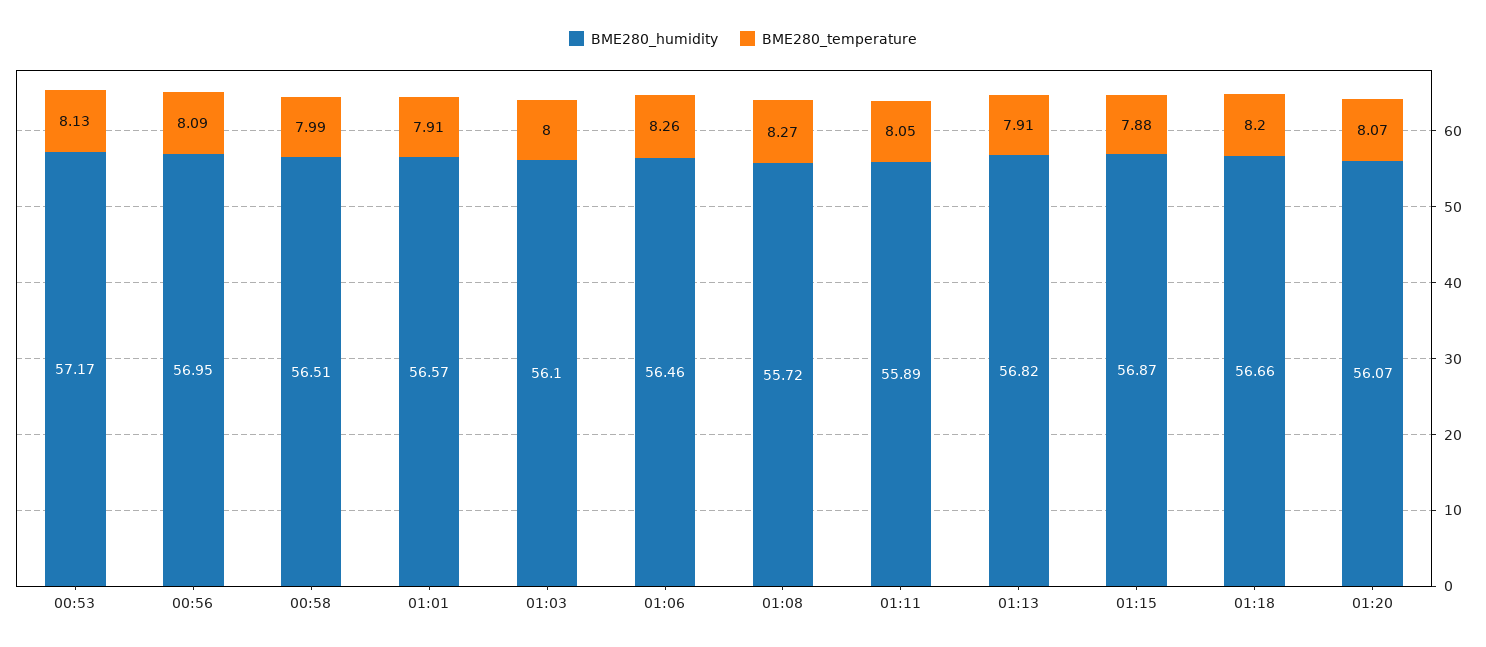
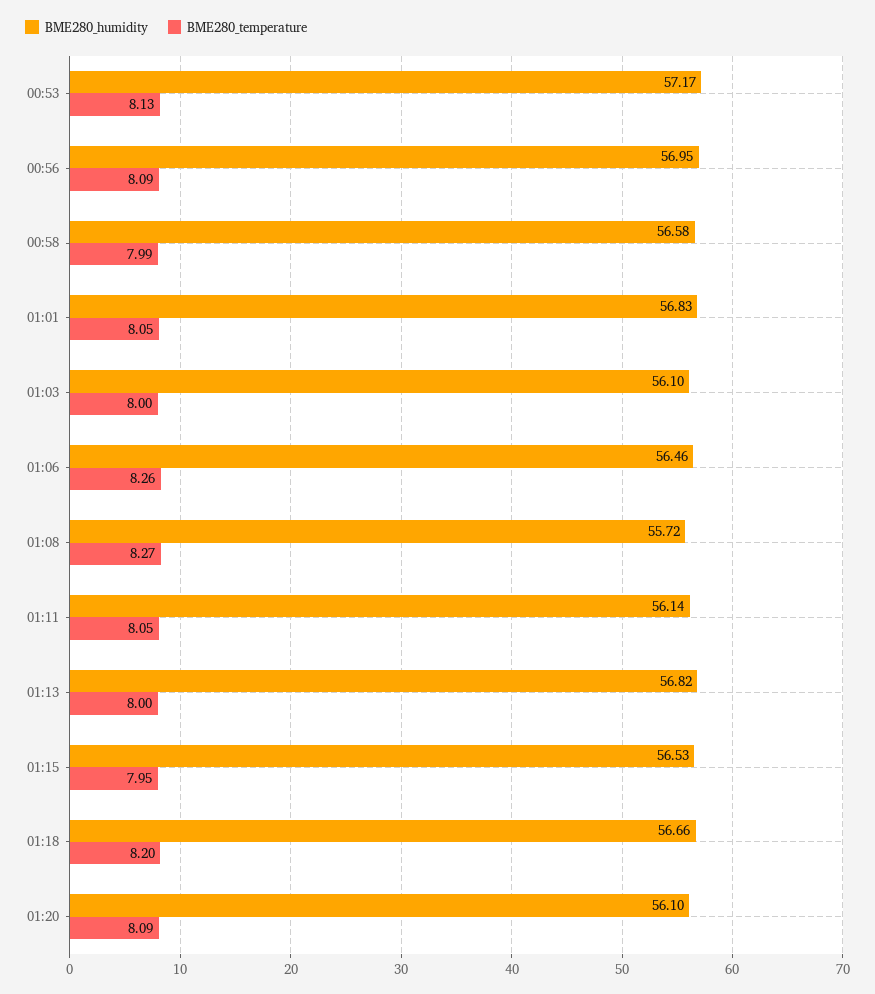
BME280_humidity, 00:58: 56.51 -> 56.58
BME280_humidity, 01:01: 56.57 -> 56.83
BME280_temperature, 01:01: 7.91 -> 8.05
BME280_humidity, 01:11: 55.89 -> 56.14
BME280_temperature, 01:13: 7.91 -> 8
BME280_humidity, 01:15: 56.87 -> 56.53
BME280_temperature, 01:15: 7.88 -> 7.95
BME280_humidity, 01:20: 56.07 -> 56.1
BME280_temperature, 01:20: 8.07 -> 8.09

